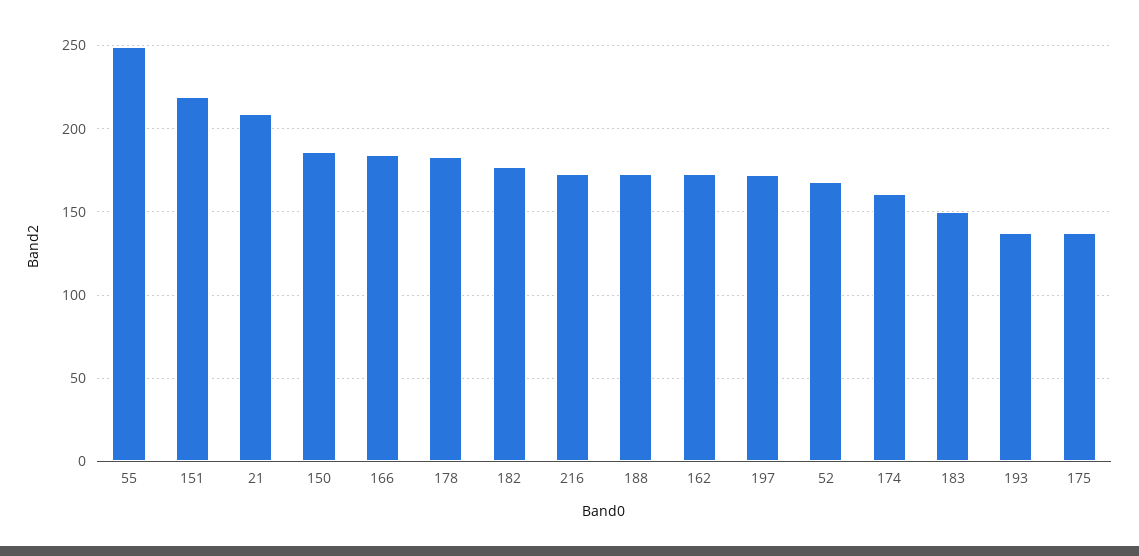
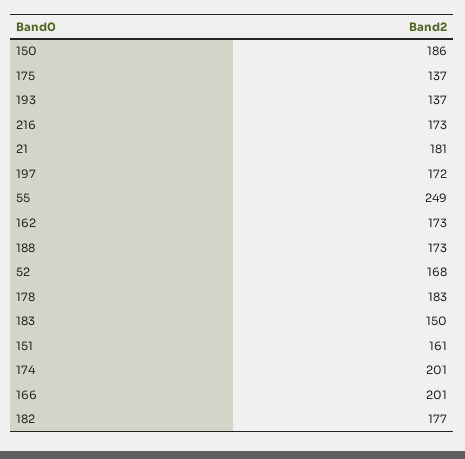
151: 220 -> 161
21: 210 -> 181
166: 185 -> 201
174: 160 -> 201

